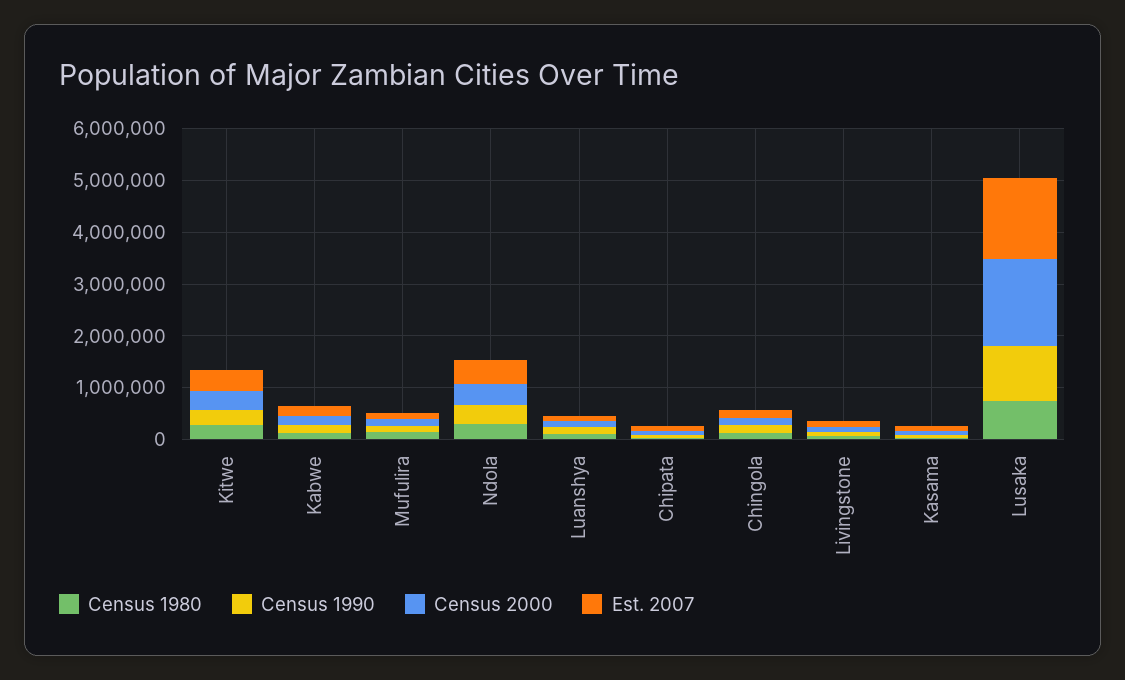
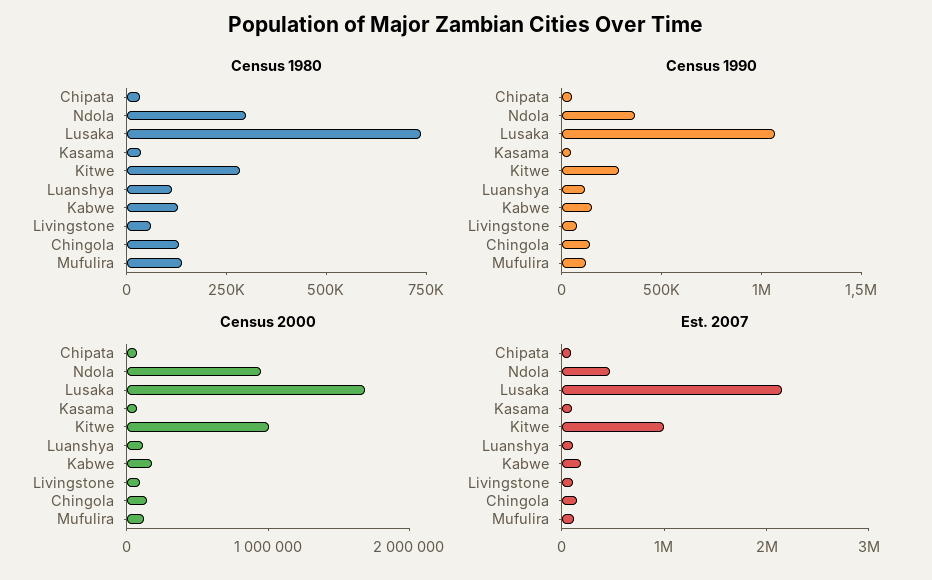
Census 2000, Kitwe: 400000 -> 1000000
Est. 2007, Kitwe: 400000 -> 1000000
Census 2000, Ndola: 400000 -> 1000000
Est. 2007, Lusaka: 1600000 -> 2200000

